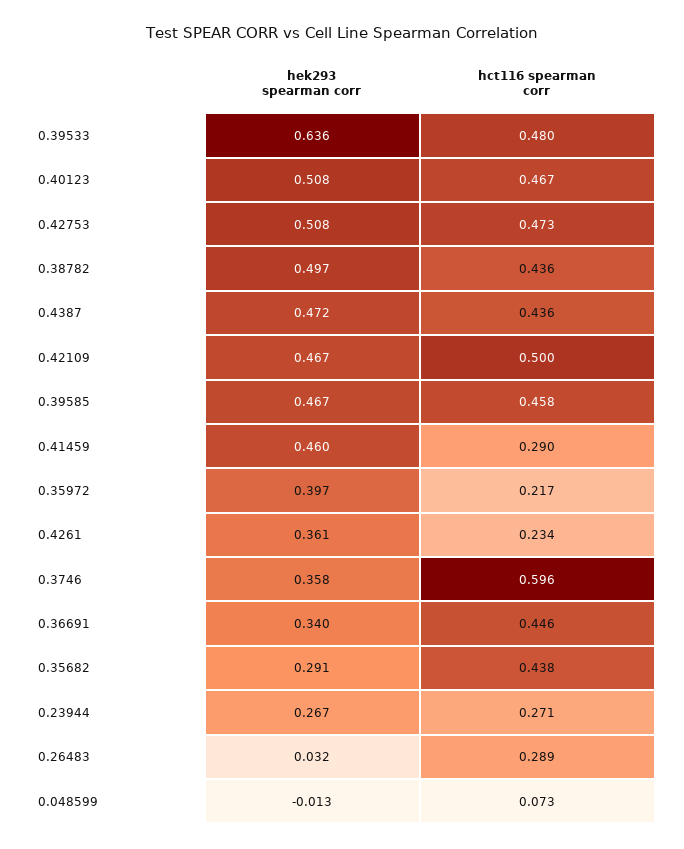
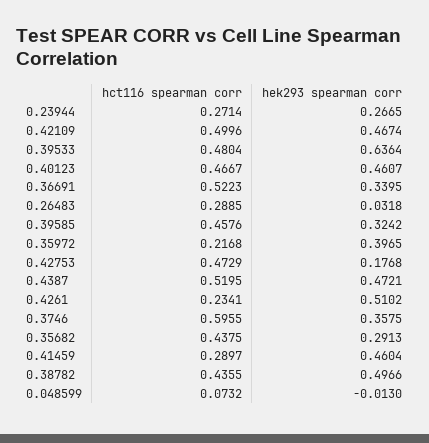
hek293 spearman corr, 0.40123: 0.508 -> 0.4607
hek293 spearman corr, 0.42753: 0.508 -> 0.1768
hct116 spearman corr, 0.4387: 0.436 -> 0.5195
hek293 spearman corr, 0.39585: 0.467 -> 0.3242
hek293 spearman corr, 0.4261: 0.361 -> 0.5102
hct116 spearman corr, 0.36691: 0.446 -> 0.5223

